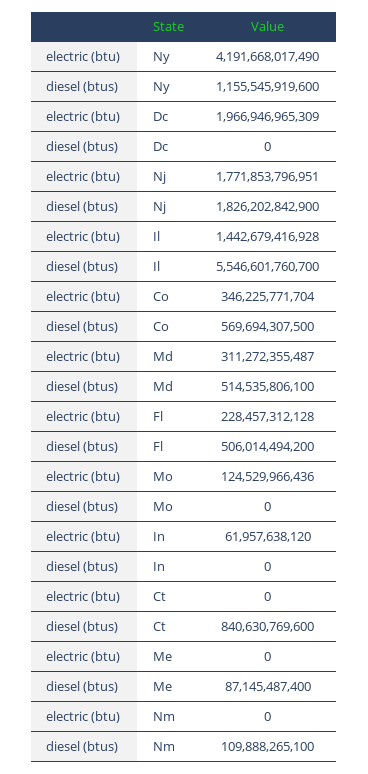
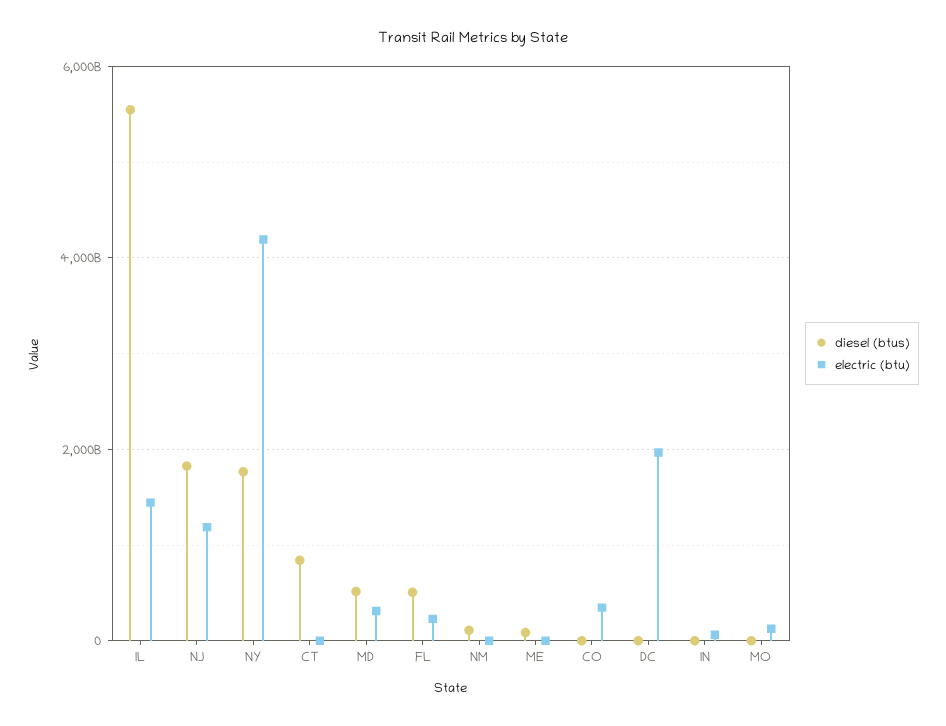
diesel (btus), Ny: 1155545919600 -> 1800000000000
electric (btu), Nj: 1771853796951 -> 1200000000000
diesel (btus), Co: 569694307500 -> 0

